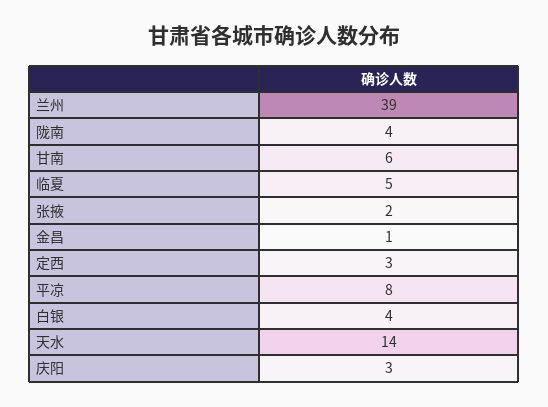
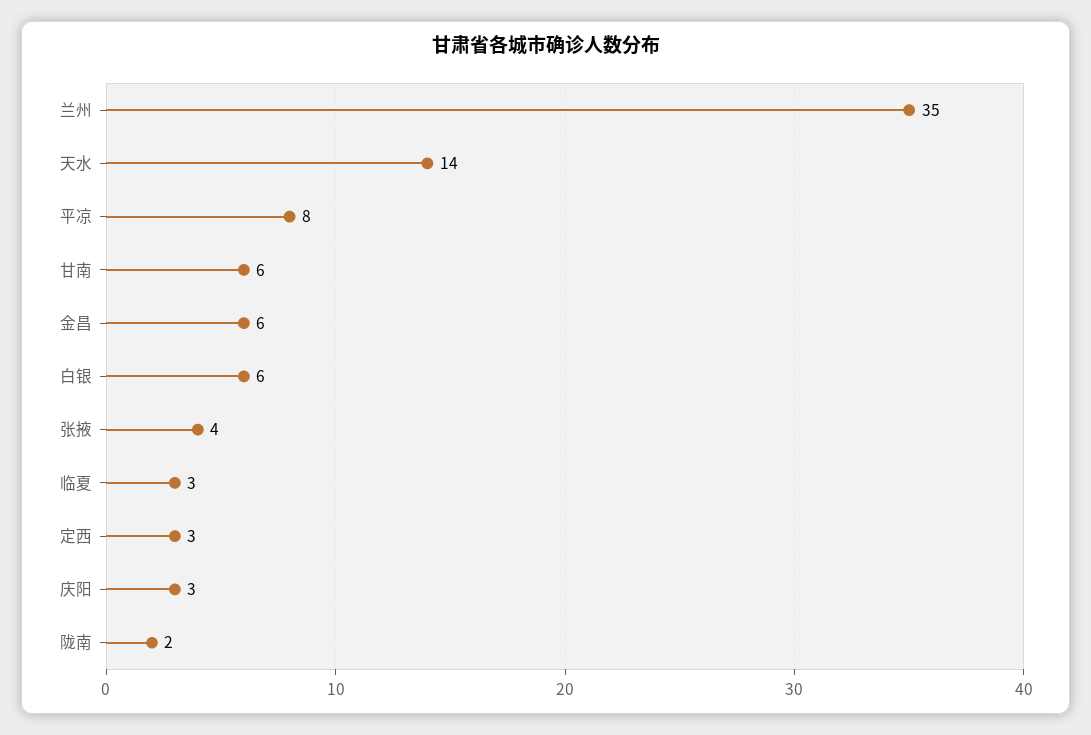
兰州: 39 -> 35
陇南: 4 -> 2
临夏: 5 -> 3
张掖: 2 -> 4
金昌: 1 -> 6
白银: 4 -> 6

